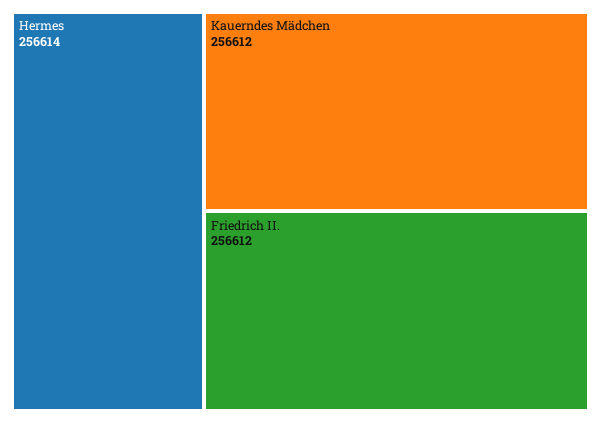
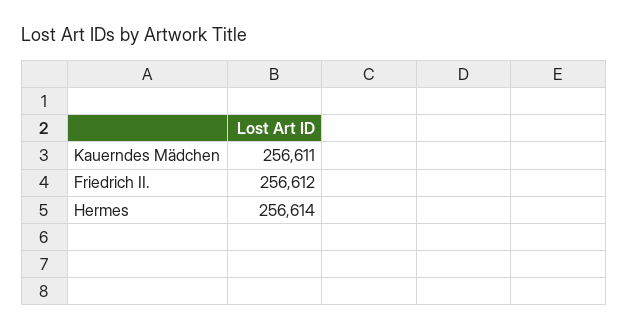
Kauerndes Mädchen: 256612 -> 256611

